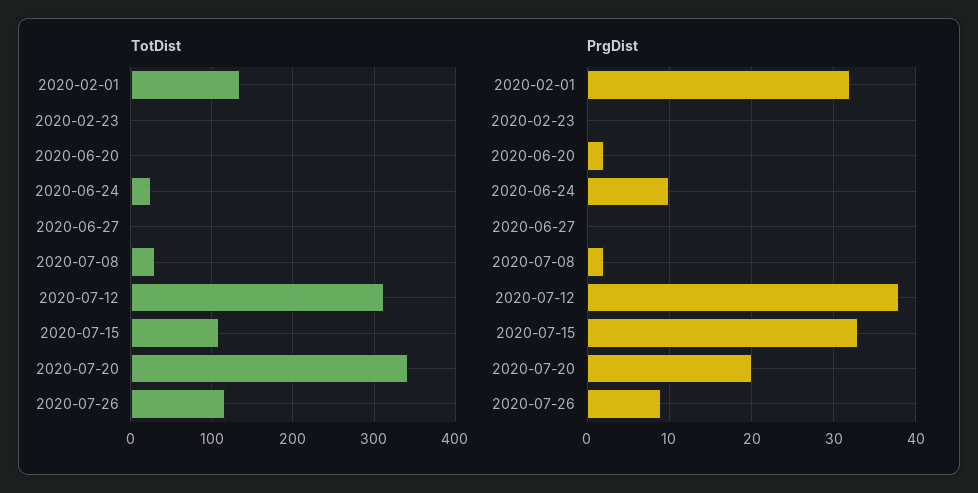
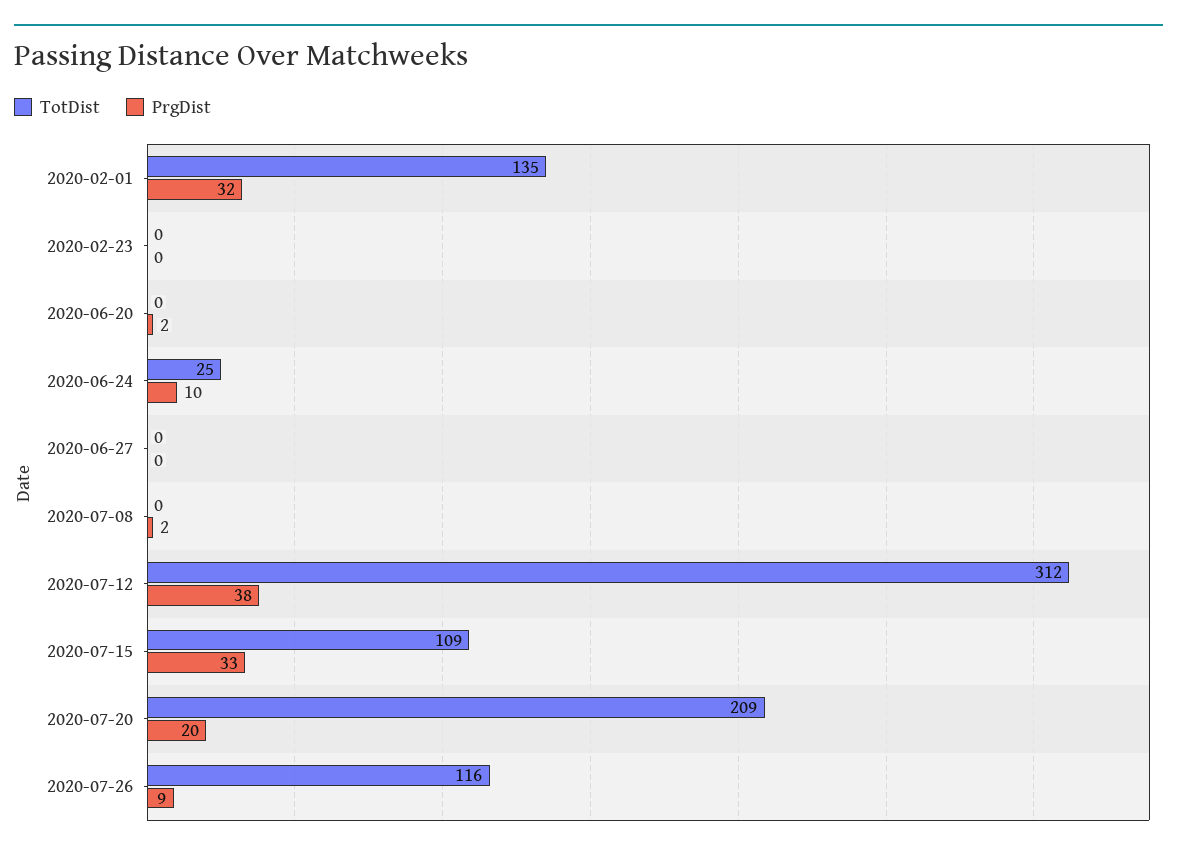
TotDist, 2020-07-08: 30 -> 0
TotDist, 2020-07-20: 340 -> 209

